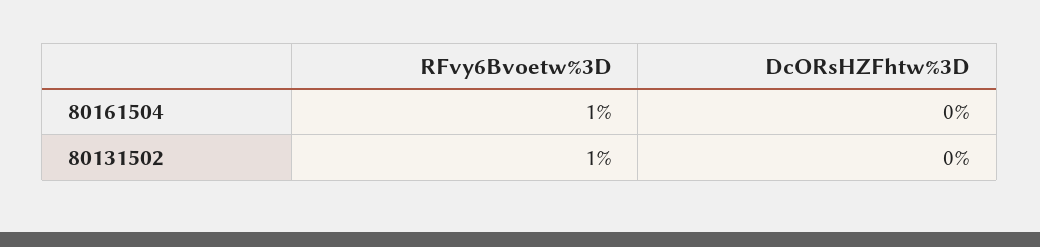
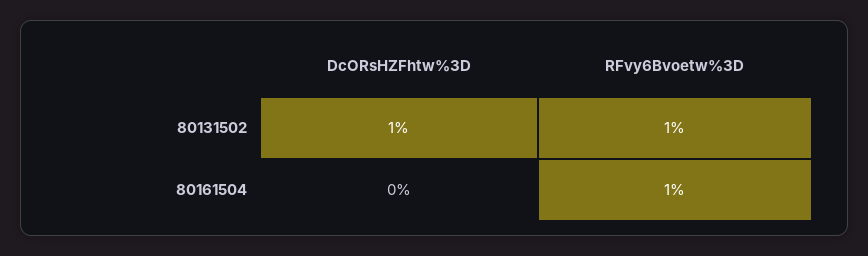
DcORsHZFhtw%3D, 80131502: 0 -> 1

